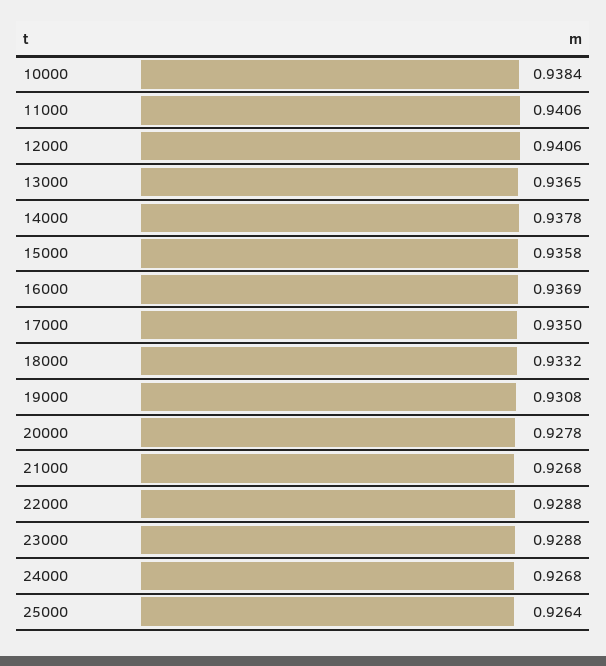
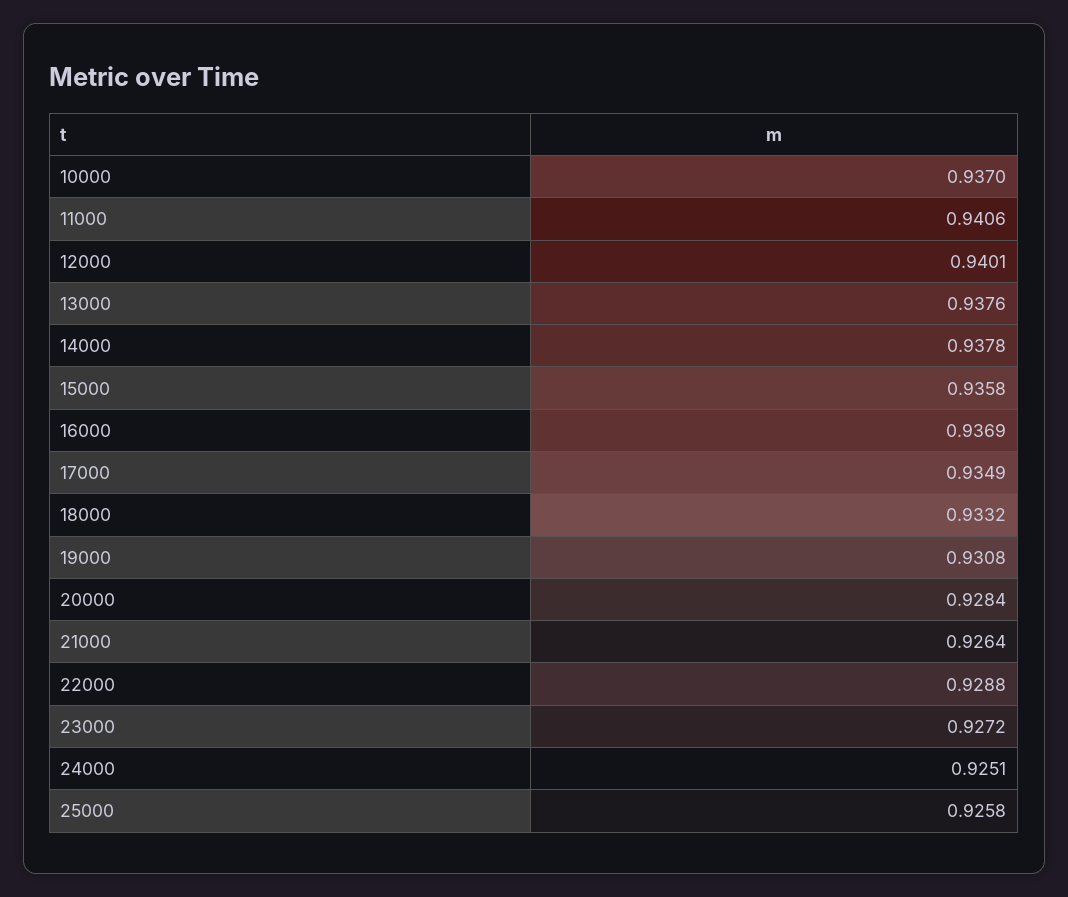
10000: 0.9384 -> 0.937
12000: 0.9406 -> 0.9401
13000: 0.9365 -> 0.9376
17000: 0.935 -> 0.9349
20000: 0.9278 -> 0.9284
21000: 0.9268 -> 0.9264
23000: 0.9288 -> 0.9272
24000: 0.9268 -> 0.9251
25000: 0.9264 -> 0.9258

